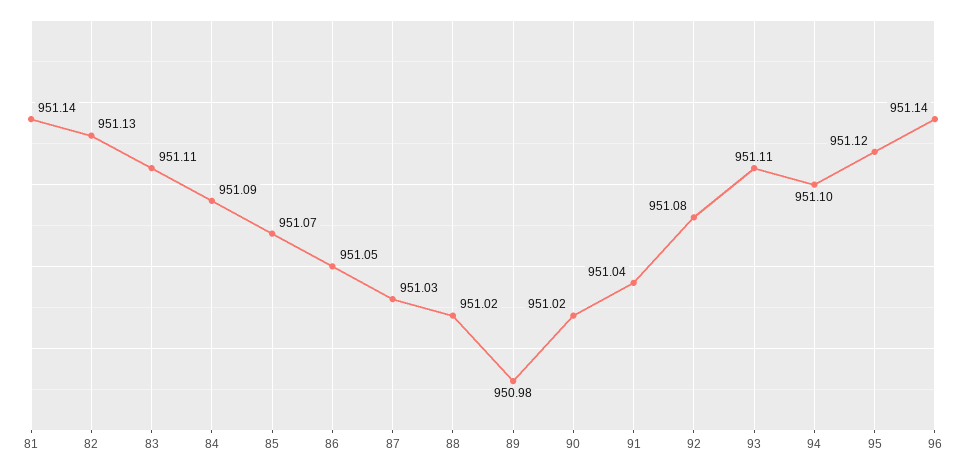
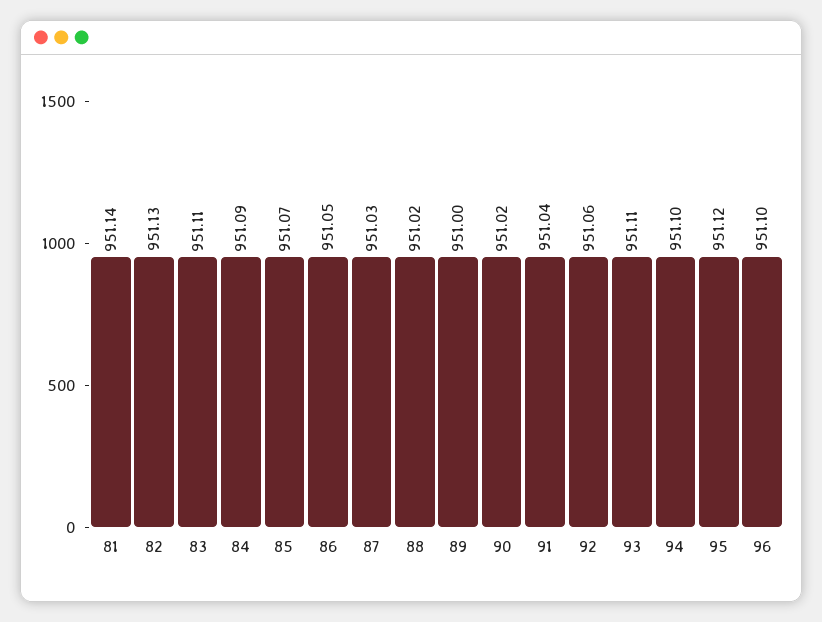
89: 950.98 -> 951
92: 951.08 -> 951.06
96: 951.14 -> 951.1

